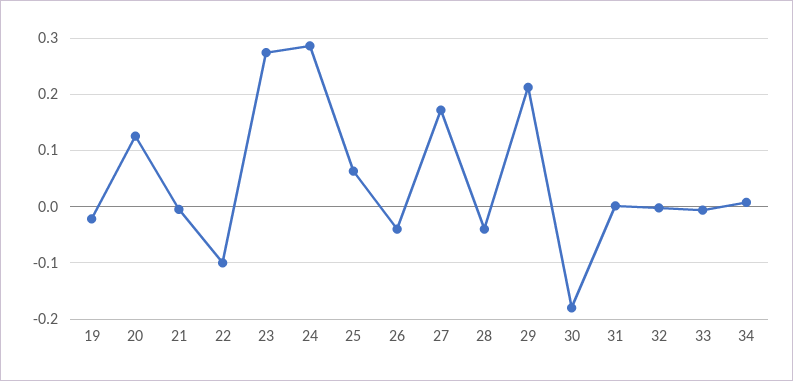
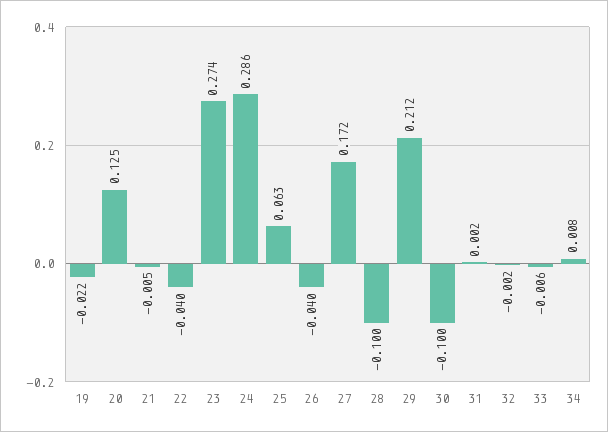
22: -0.1 -> -0.04
28: -0.04 -> -0.1
30: -0.18 -> -0.1

